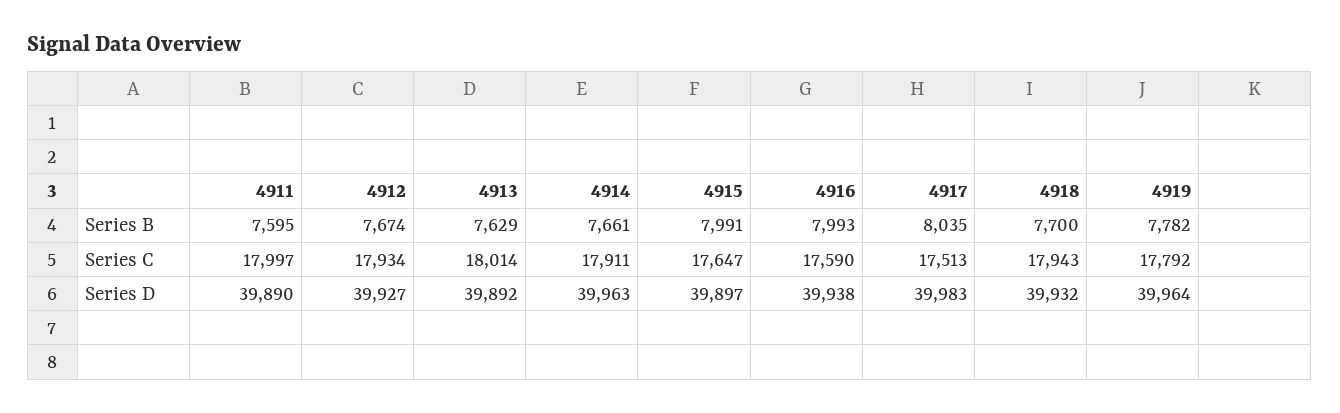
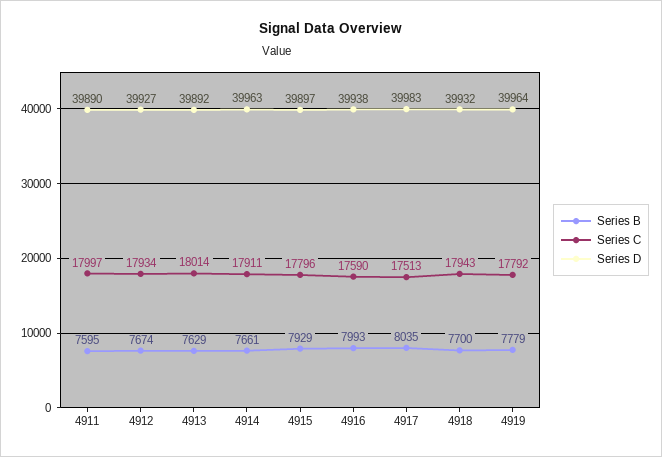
Series B, 4915: 7991 -> 7929
Series B, 4919: 7782 -> 7779
Series C, 4915: 17647 -> 17796

